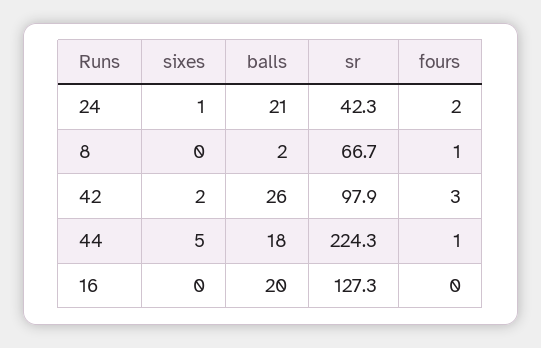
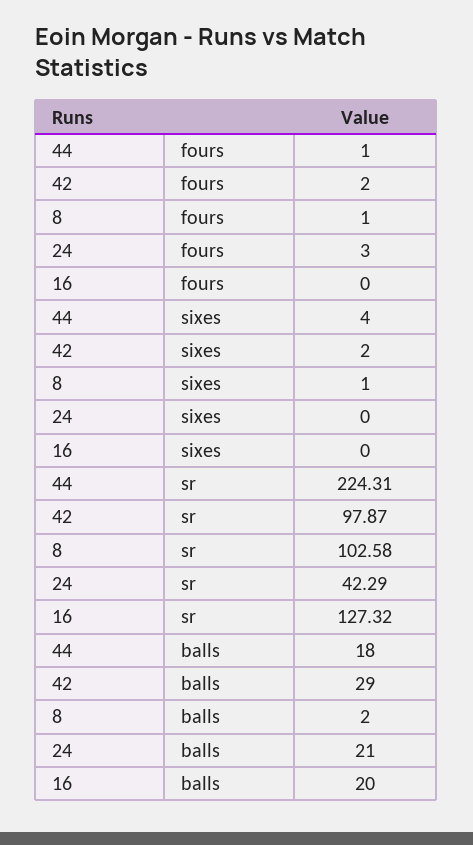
sixes, 24: 1 -> 0
fours, 24: 2 -> 3
sixes, 8: 0 -> 1
sr, 8: 66.7 -> 102.58
balls, 42: 26 -> 29
fours, 42: 3 -> 2
sixes, 44: 5 -> 4

